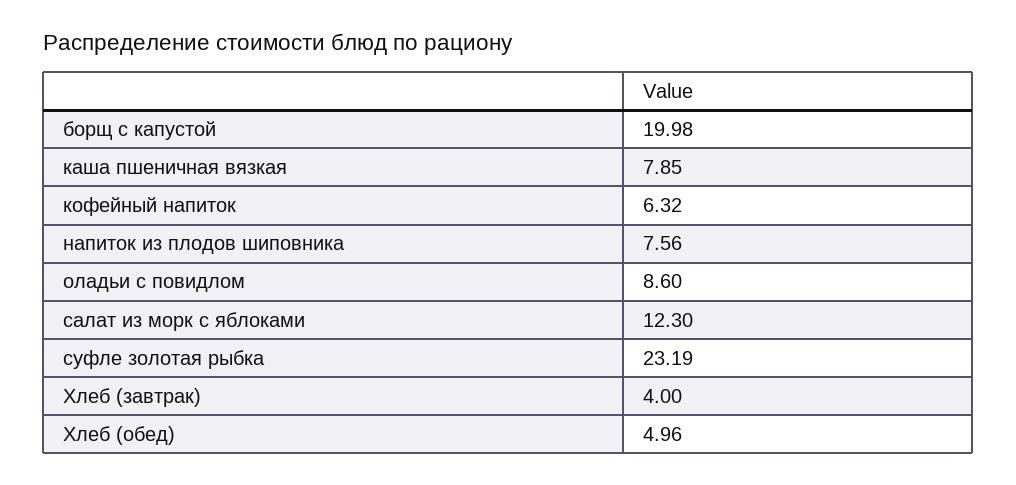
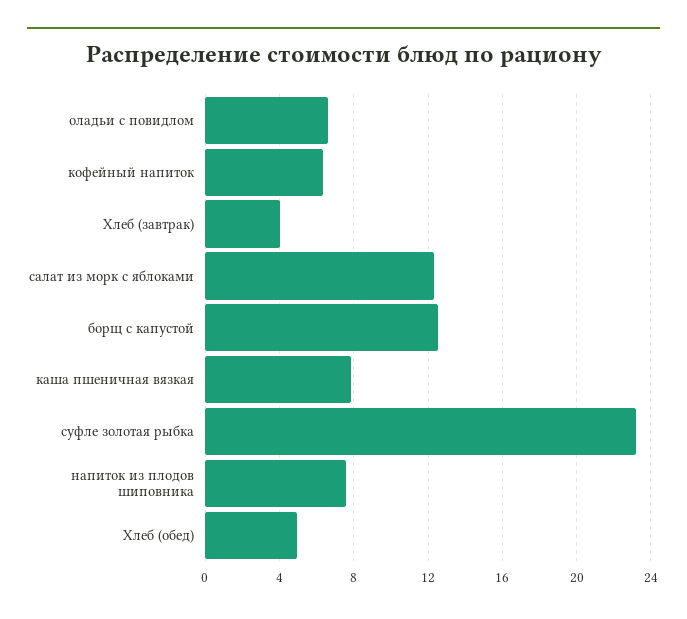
борщ с капустой: 19.98 -> 12.5
оладьи с повидлом: 8.6 -> 6.5

